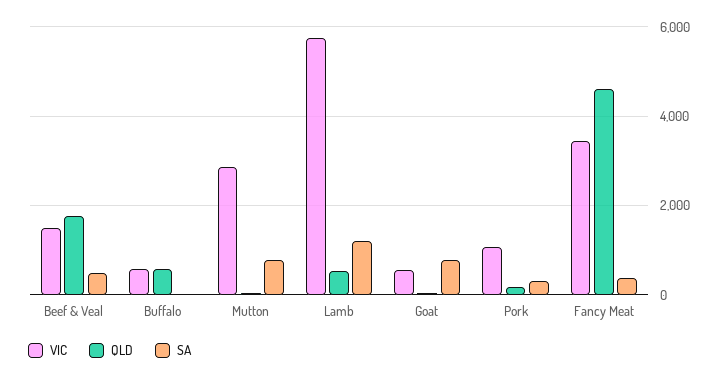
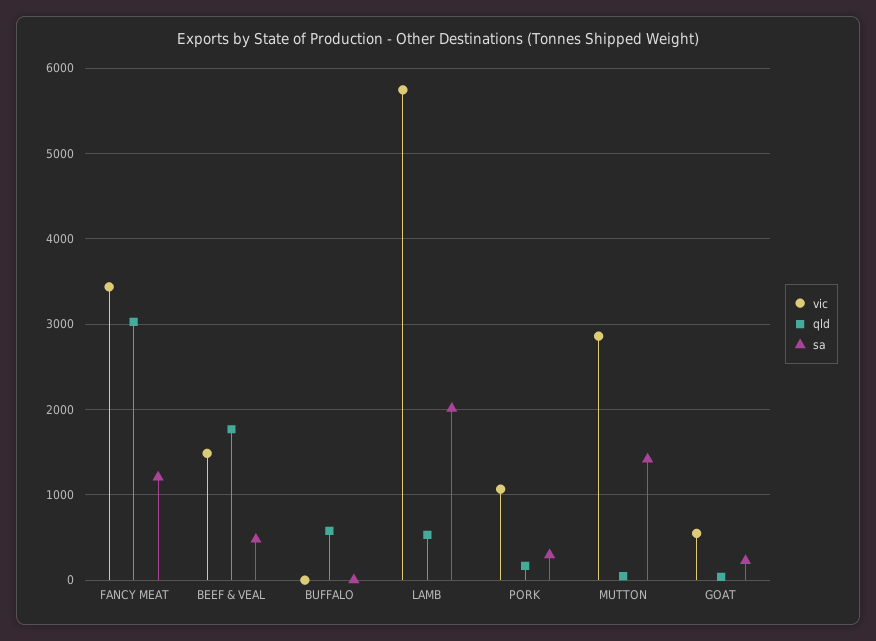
VIC, Buffalo: 600 -> 0
SA, Mutton: 800 -> 1400
SA, Lamb: 1200 -> 2000
SA, Goat: 800 -> 200
QLD, Fancy Meat: 4600 -> 3000
SA, Fancy Meat: 400 -> 1200

